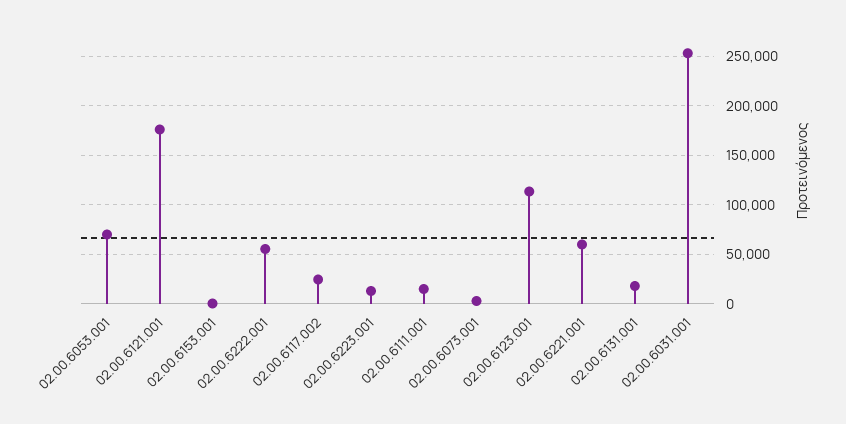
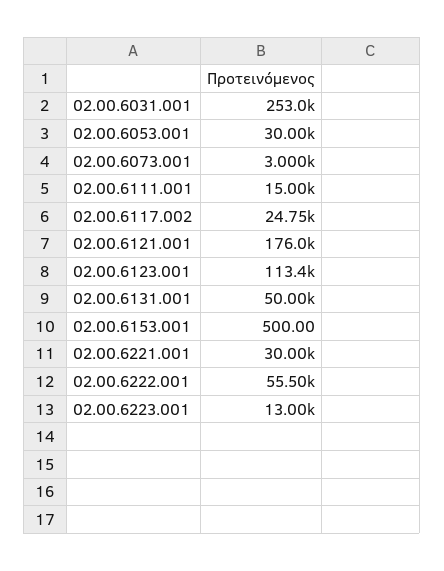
02.00.6053.001: 70000 -> 30000
02.00.6221.001: 60000 -> 30000
02.00.6131.001: 20000 -> 50000

